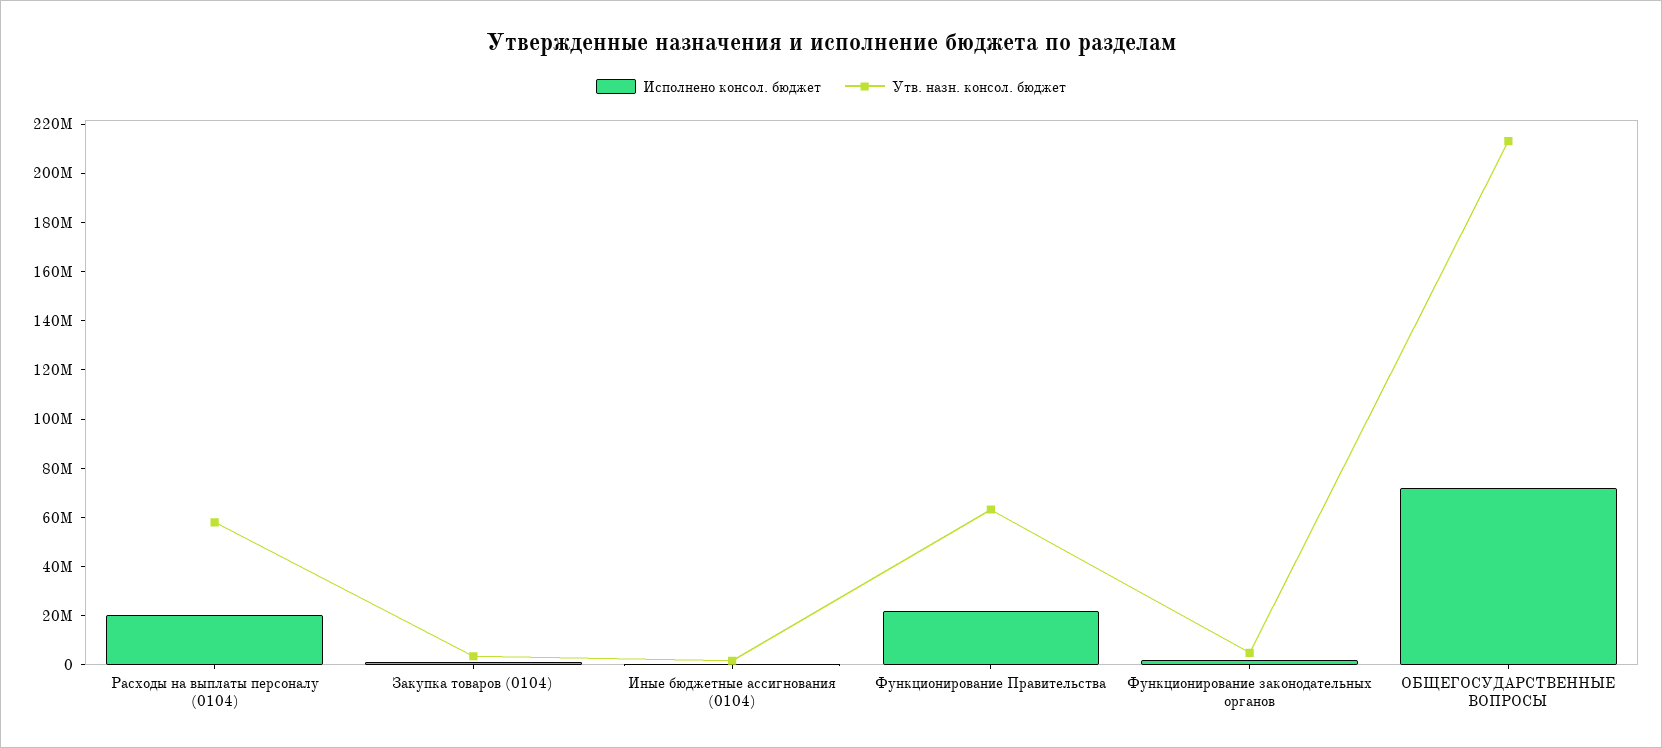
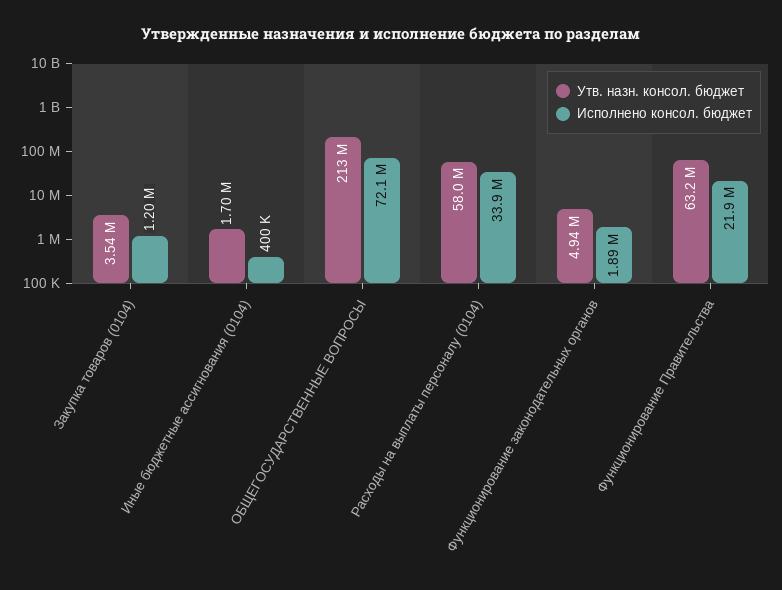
Исполнено консол. бюджет, Расходы на выплаты персоналу (0104): 20000000 -> 33900000

